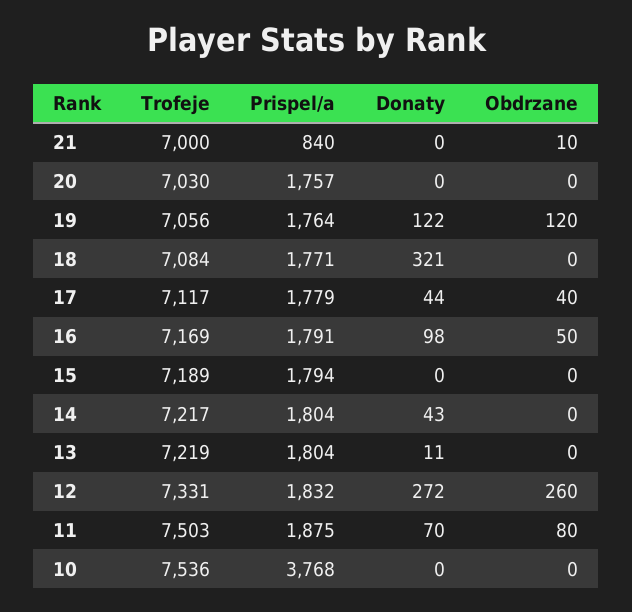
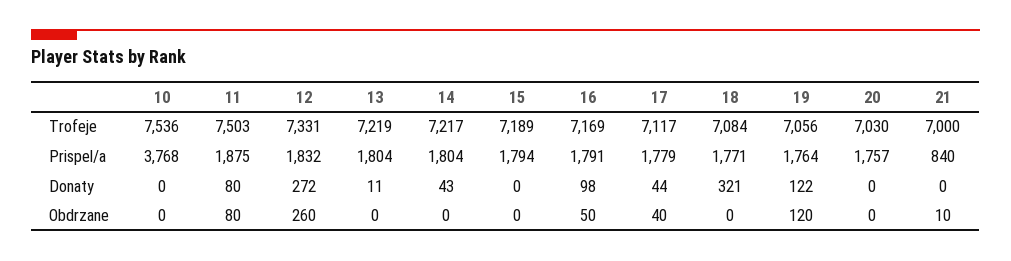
Donaty, 11: 70 -> 80

